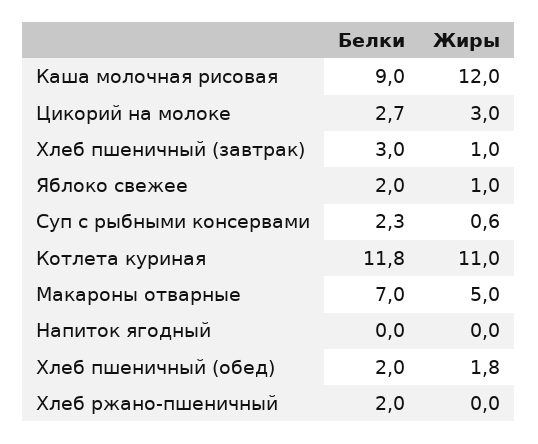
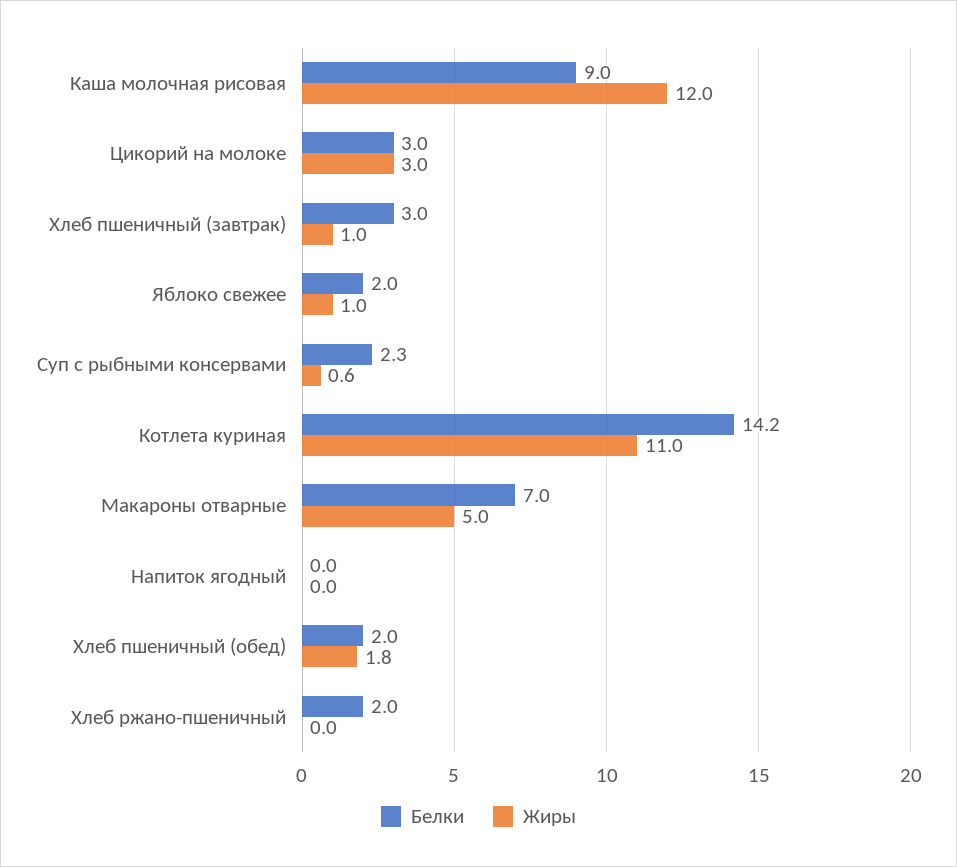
Белки, Цикорий на молоке: 2.7 -> 3
Белки, Котлета куриная: 11.8 -> 14.2

